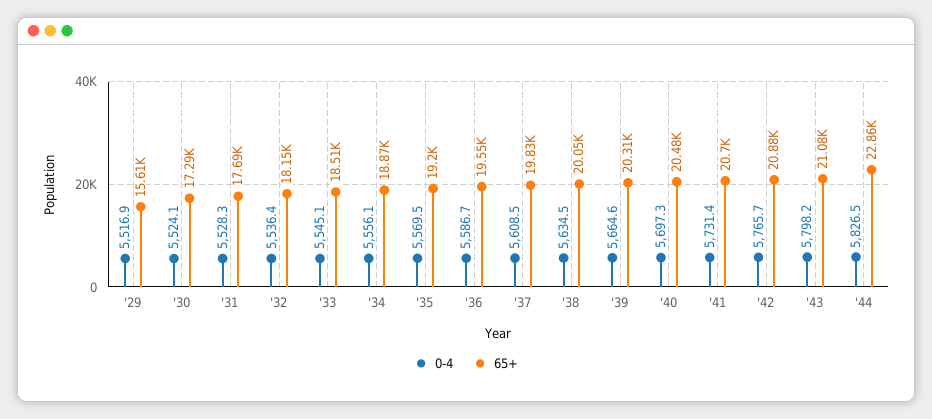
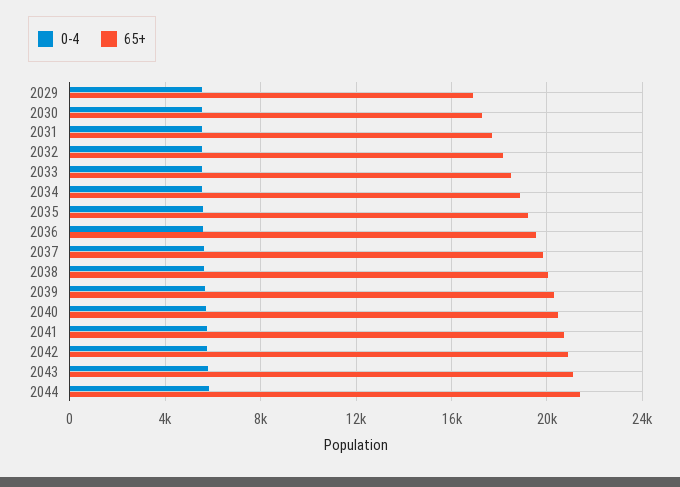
65+, '29: 15610 -> 17000
65+, '44: 22860 -> 21500

